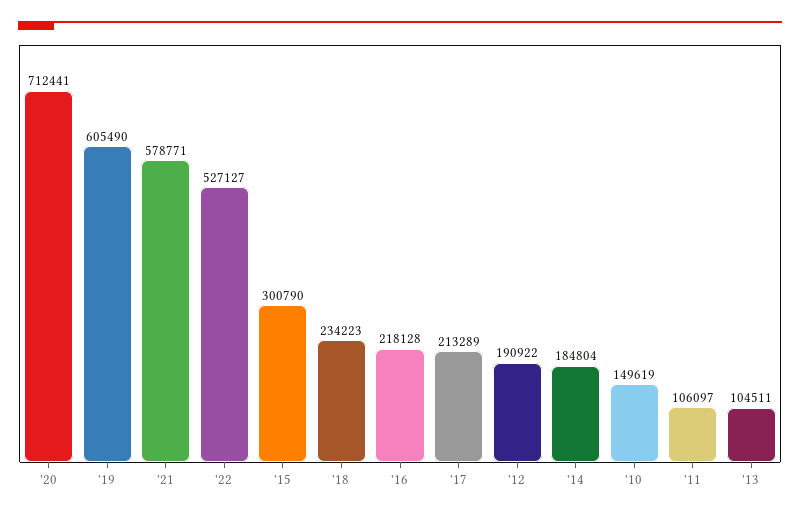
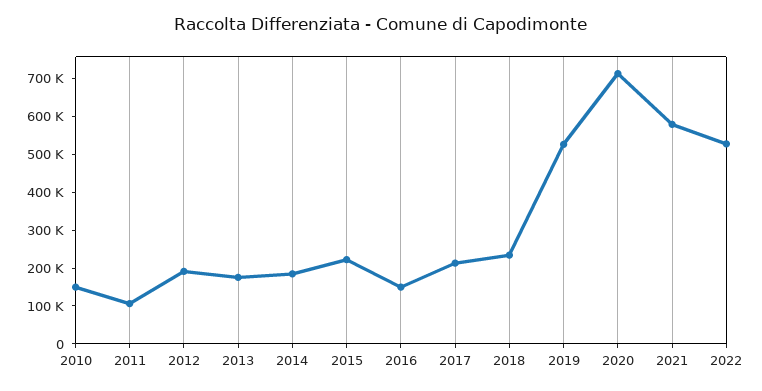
'19: 605490 -> 525000
'15: 300790 -> 225000
'16: 218128 -> 150000
'13: 104511 -> 175000

